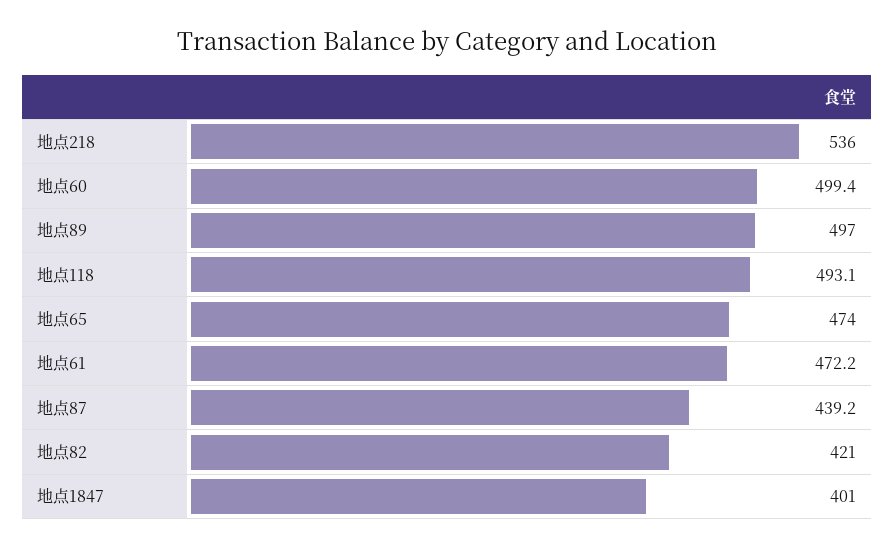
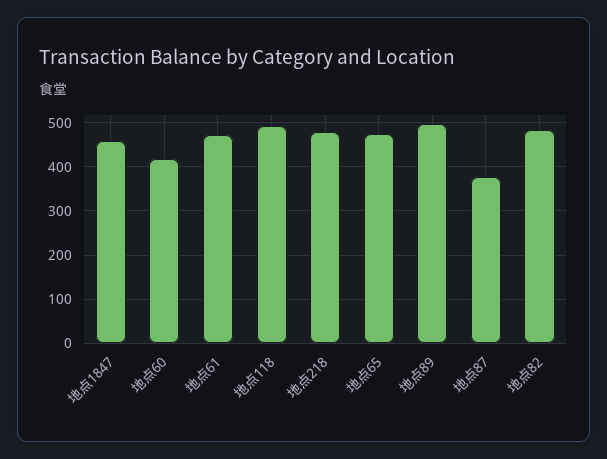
地点218: 536 -> 480
地点60: 499.4 -> 420
地点87: 439.2 -> 380
地点82: 421 -> 480
地点1847: 401 -> 460

